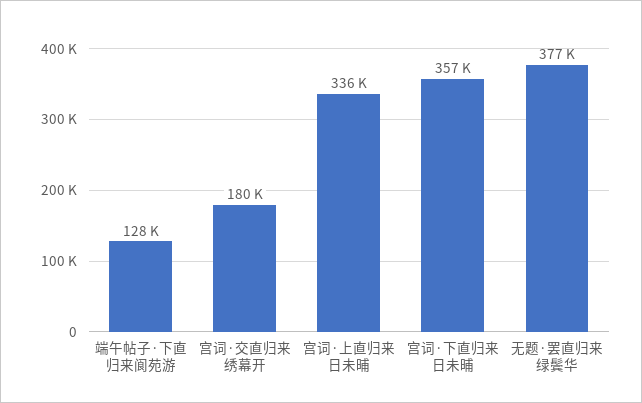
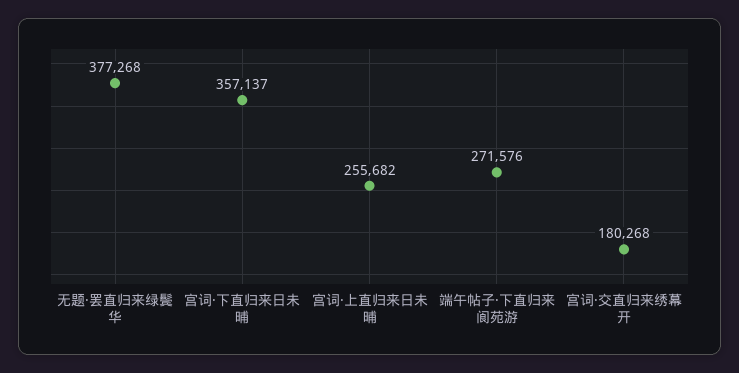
端午帖子·下直归来阆苑游: 128000 -> 271576
宫词·上直归来日未晡: 336000 -> 255682

